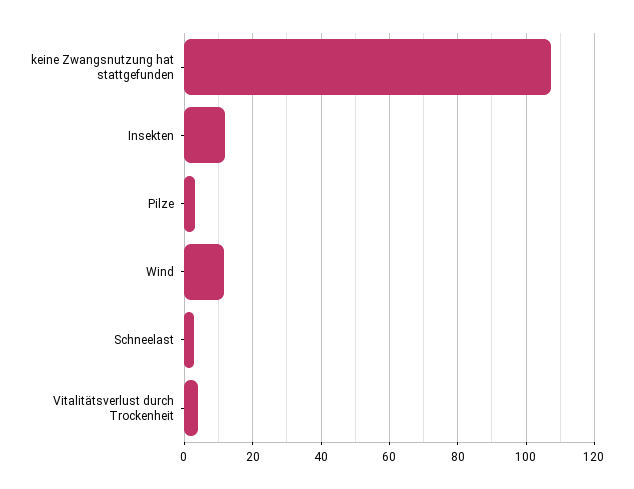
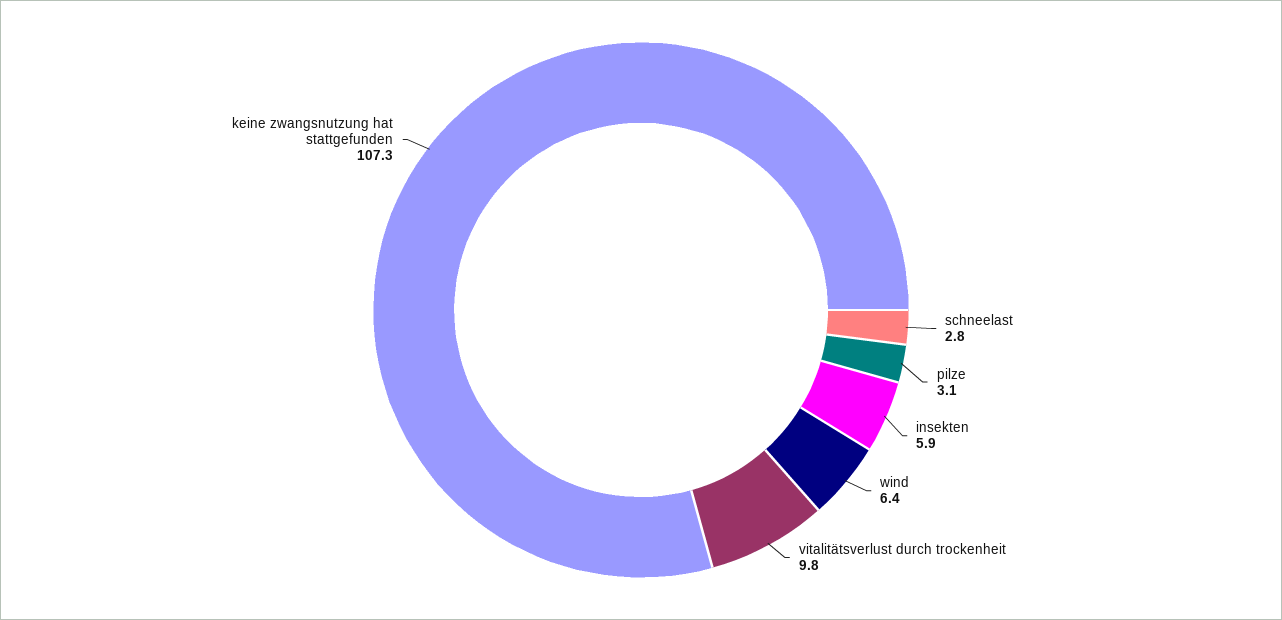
Insekten: 12 -> 5.9
Wind: 12 -> 6.4
Vitalitätsverlust durch Trockenheit: 4 -> 9.8

